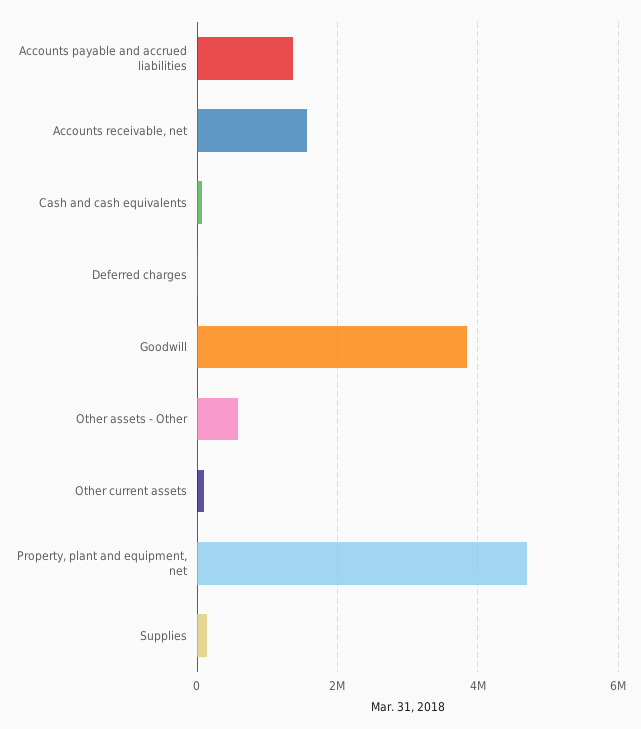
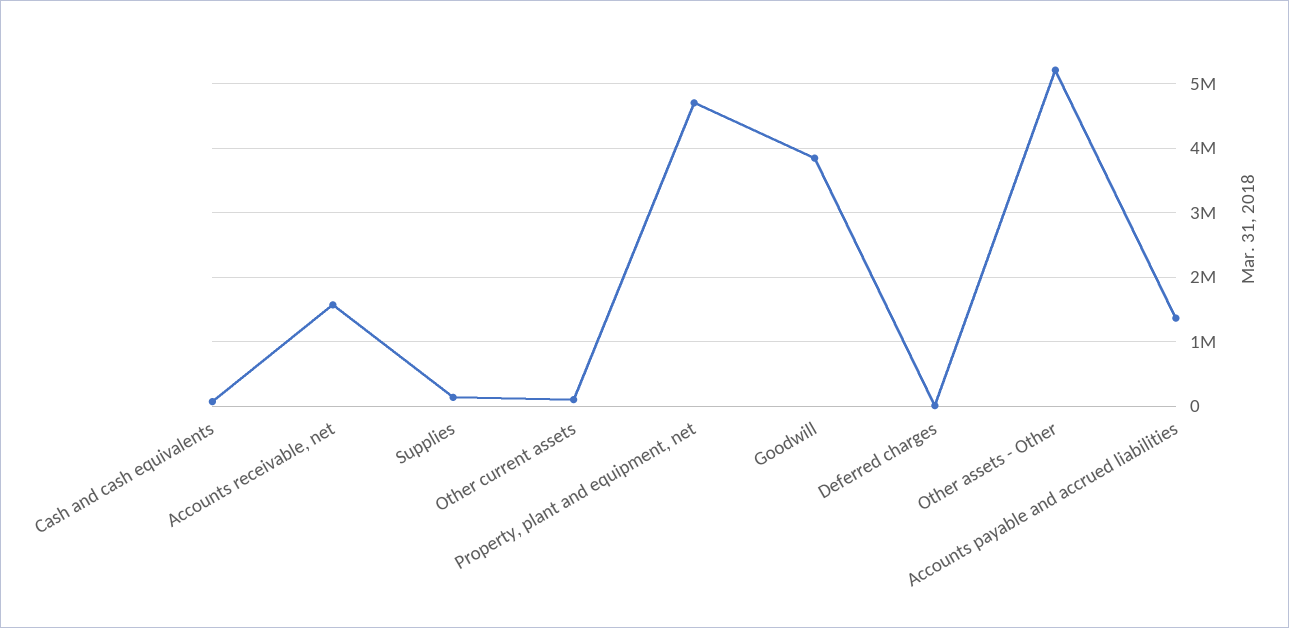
Other assets - Other: 600000 -> 5200000

